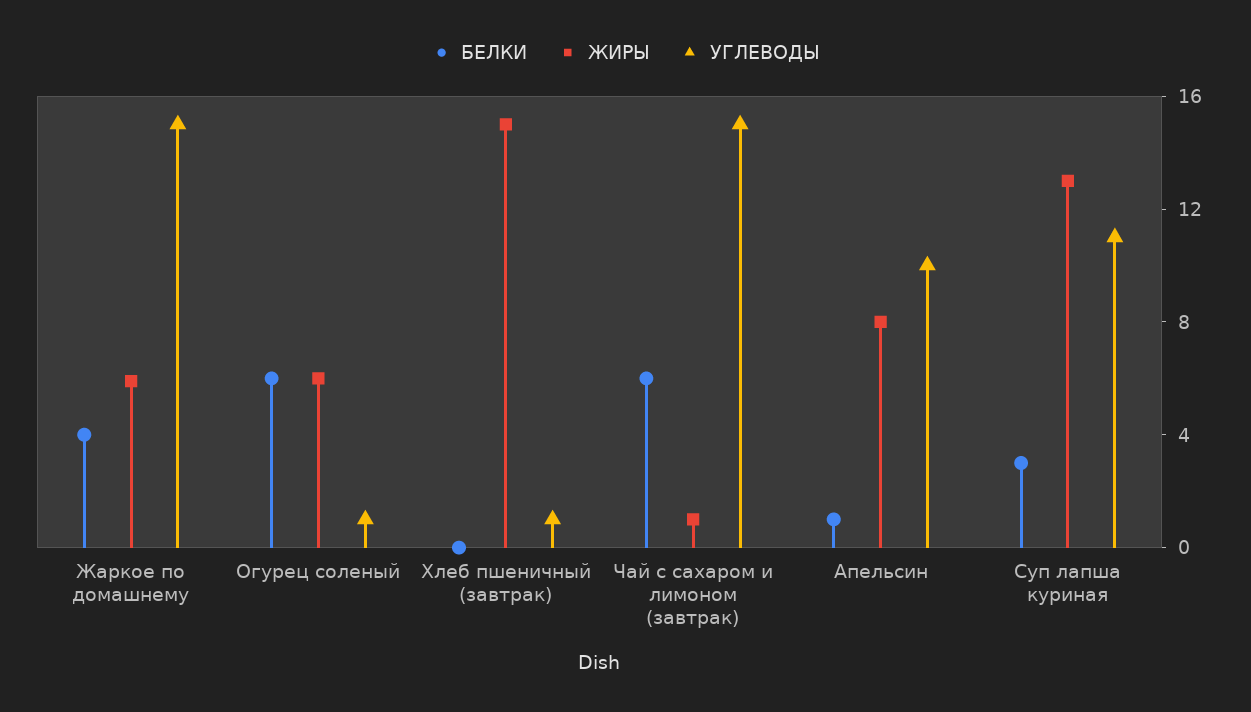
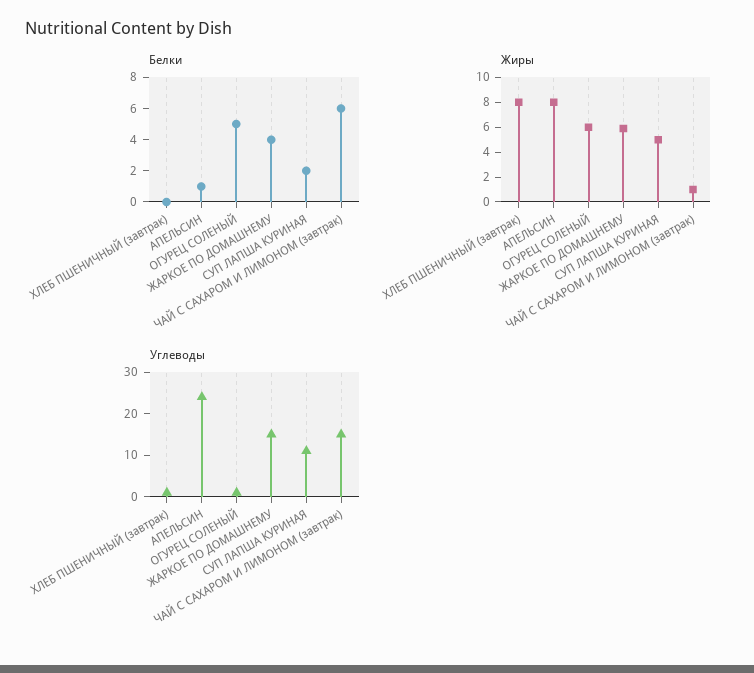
БЕЛКИ, Огурец соленый: 6 -> 5
ЖИРЫ, Хлеб пшеничный (завтрак): 15 -> 8
УГЛЕВОДЫ, Апельсин: 10 -> 25
БЕЛКИ, Суп лапша куриная: 3 -> 2
ЖИРЫ, Суп лапша куриная: 13 -> 5

